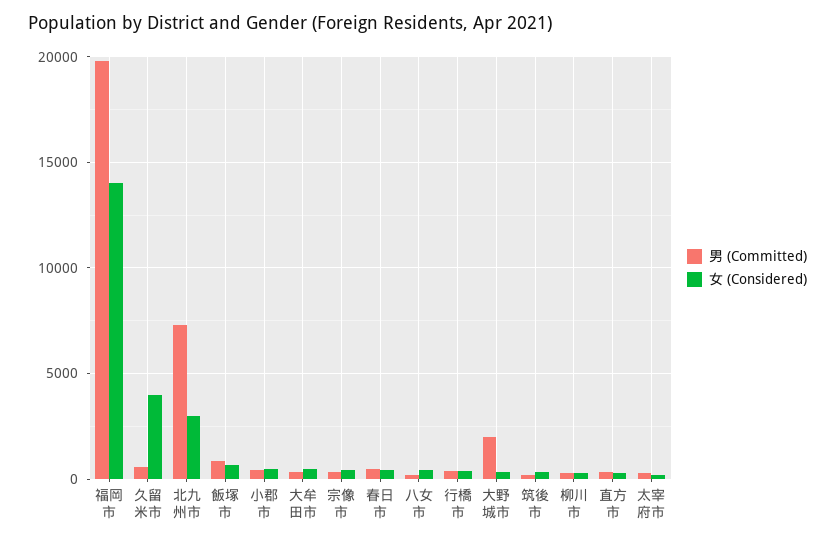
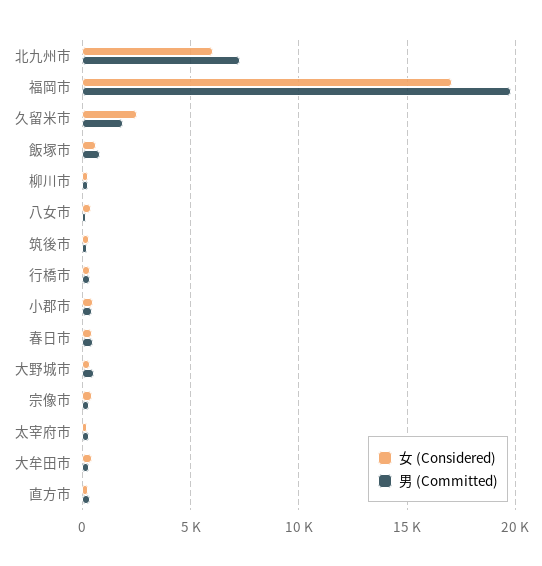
女 (Considered), 福岡市: 14000 -> 17000
男 (Committed), 久留米市: 500 -> 2000
女 (Considered), 久留米市: 4000 -> 2500
女 (Considered), 北九州市: 3000 -> 6000
男 (Committed), 大野城市: 2000 -> 500

